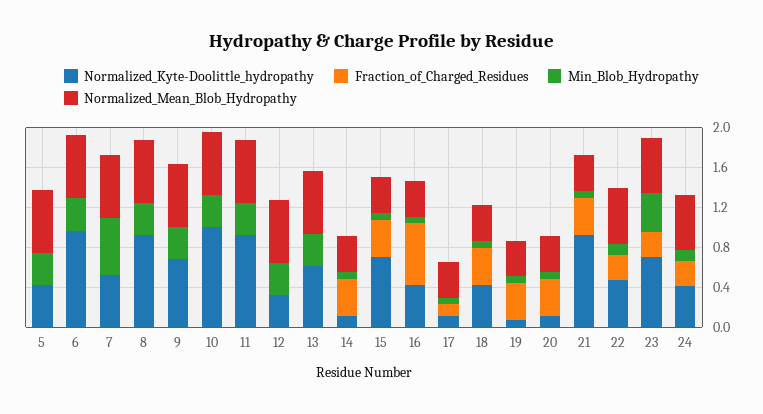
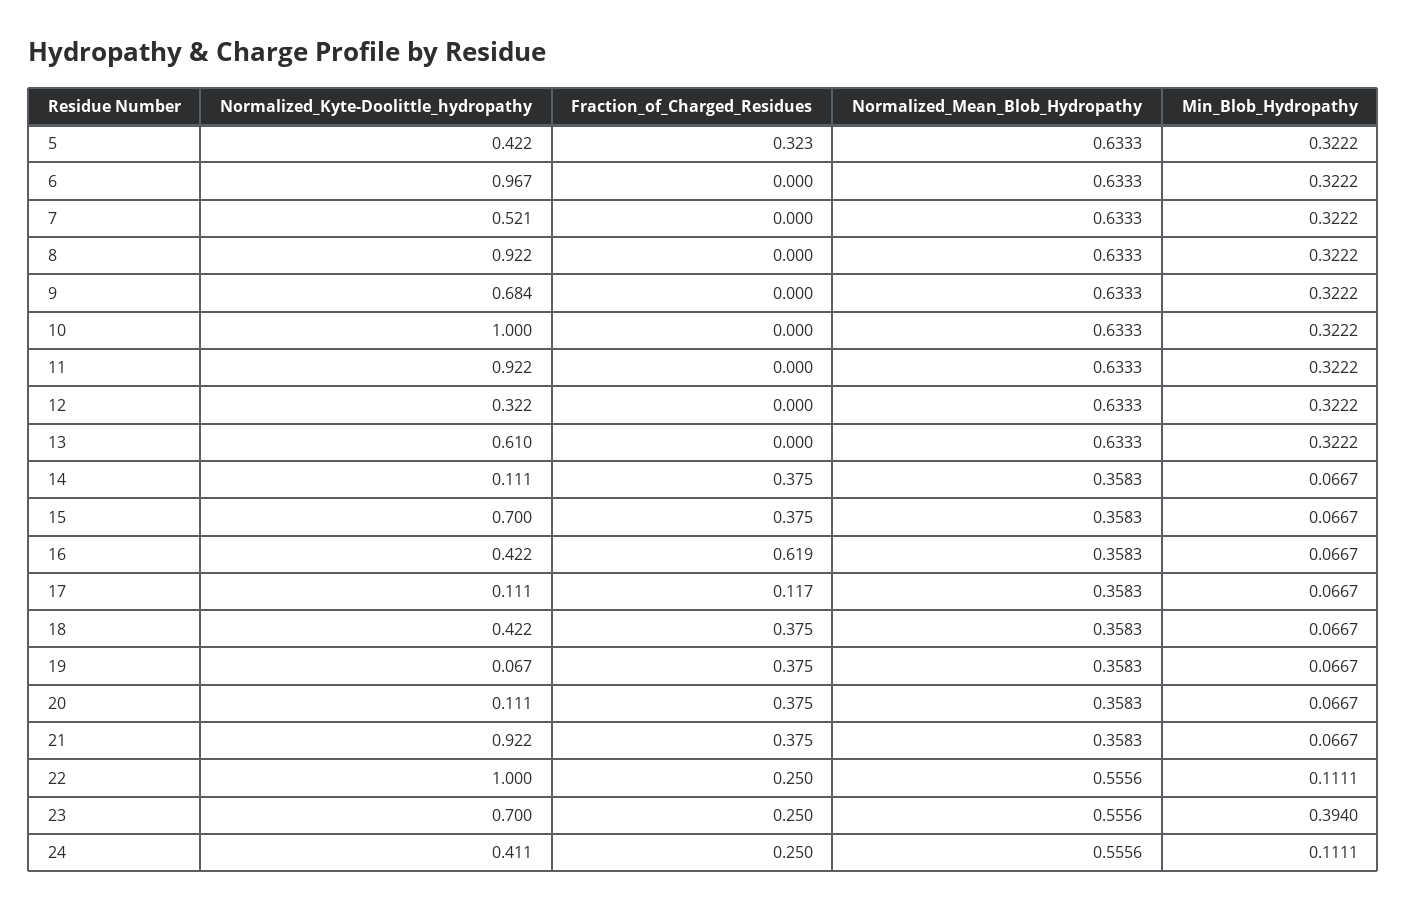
Fraction_of_Charged_Residues, 5: 0 -> 0.323
Min_Blob_Hydropathy, 7: 0.6 -> 0.3222
Normalized_Kyte-Doolittle_hydropathy, 22: 0.5 -> 1

